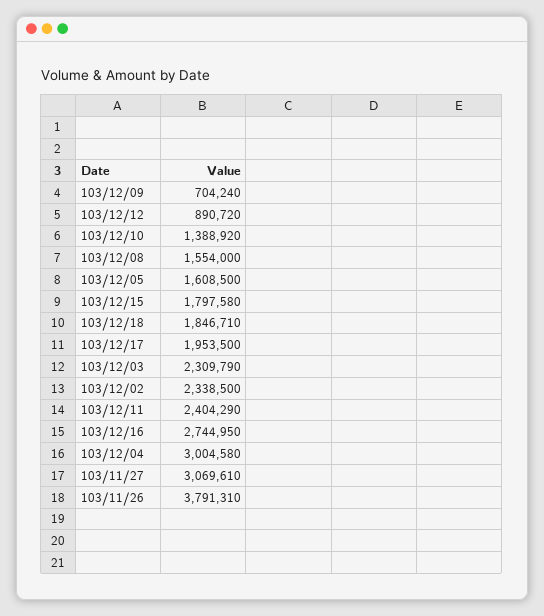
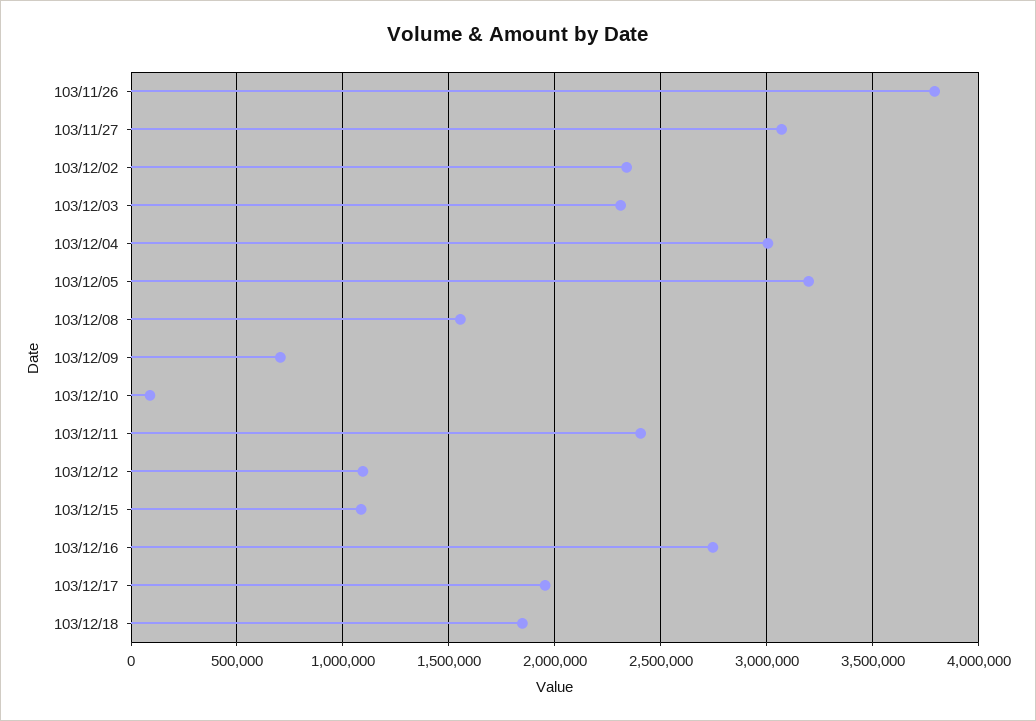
103/12/12: 890720 -> 1100000
103/12/10: 1388920 -> 100000
103/12/05: 1608500 -> 3200000
103/12/15: 1797580 -> 1100000

